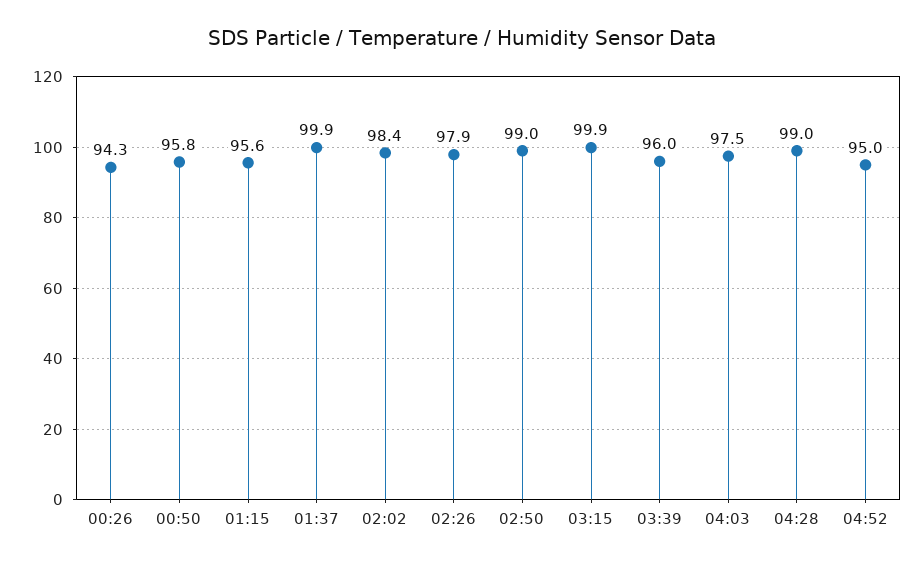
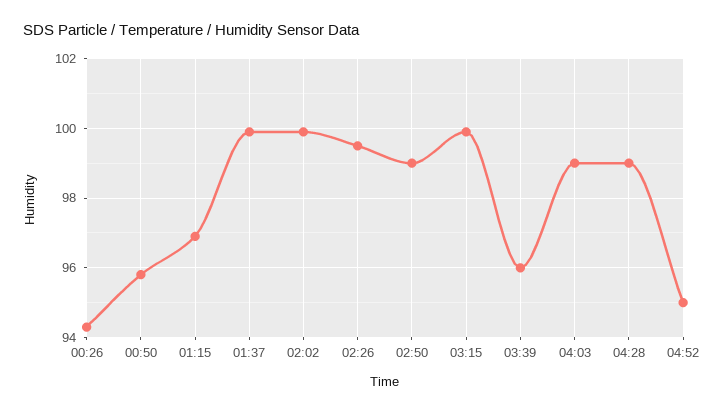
01:15: 95.6 -> 97
02:02: 98.4 -> 100
02:26: 97.9 -> 99.5
04:03: 97.5 -> 99

